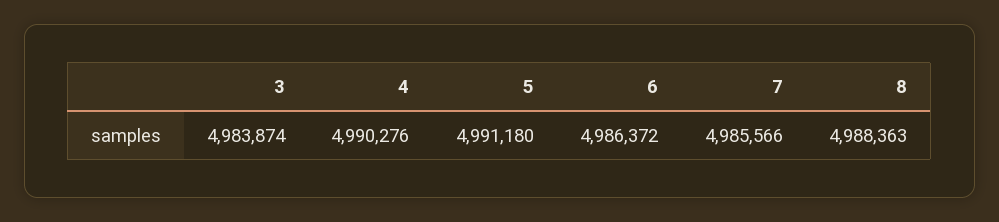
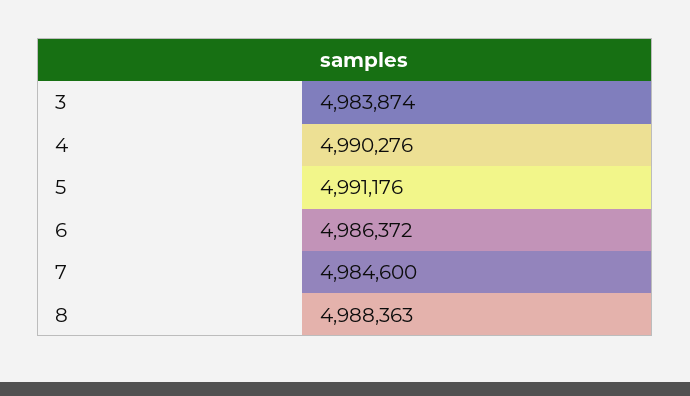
5: 4991180 -> 4991176
7: 4985566 -> 4984600

